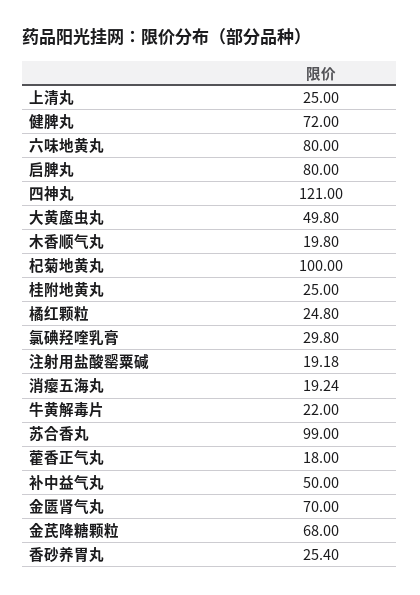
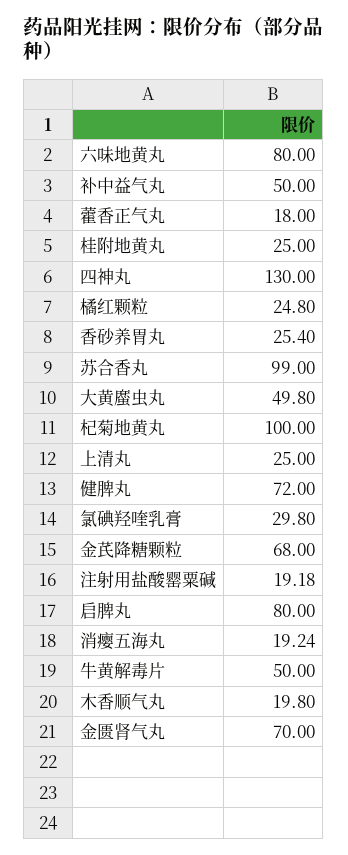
四神丸: 121 -> 130
牛黄解毒片: 22 -> 50

